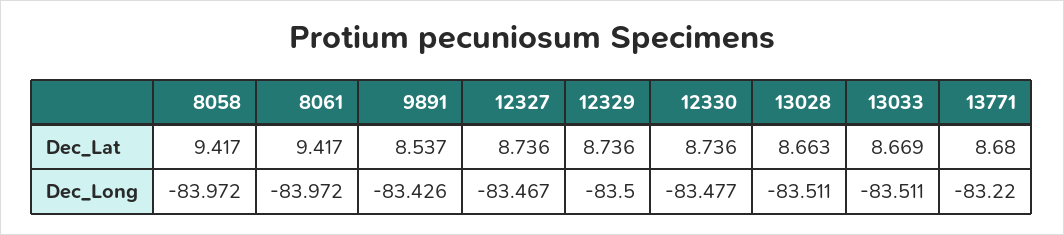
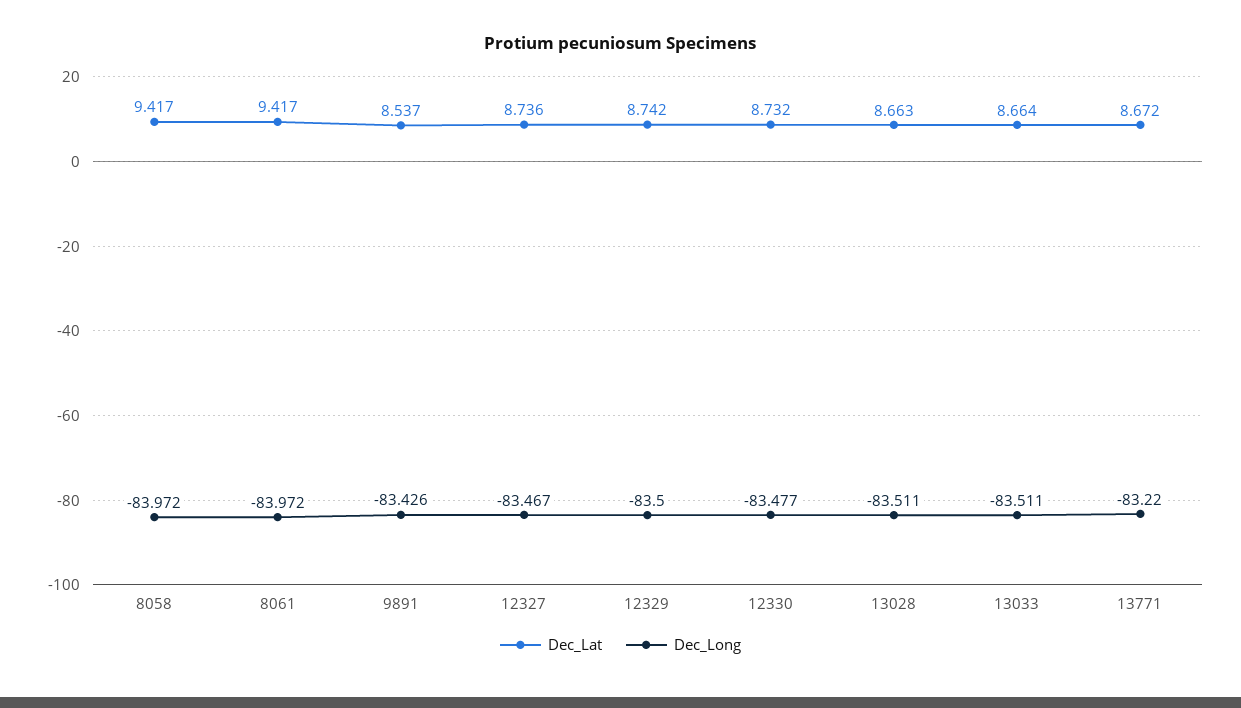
Dec_Lat, 12329: 8.736 -> 8.742
Dec_Lat, 12330: 8.736 -> 8.732
Dec_Lat, 13033: 8.669 -> 8.664
Dec_Lat, 13771: 8.68 -> 8.672

